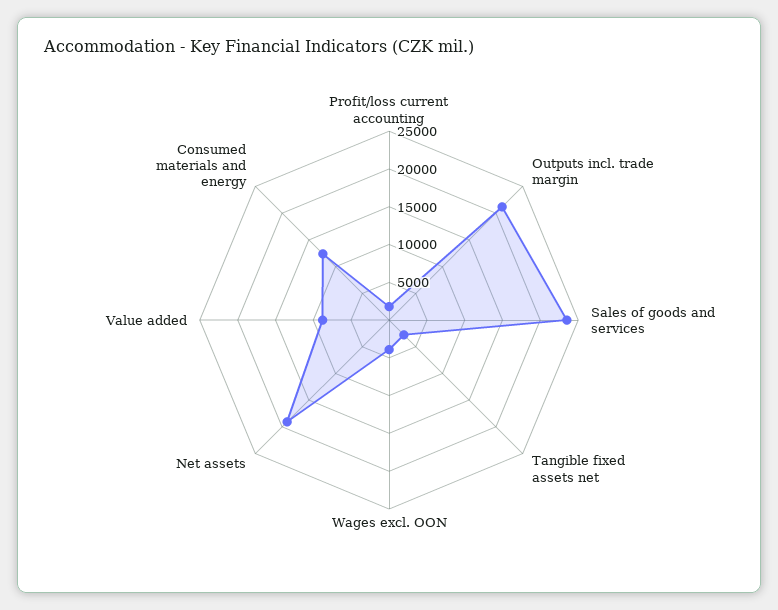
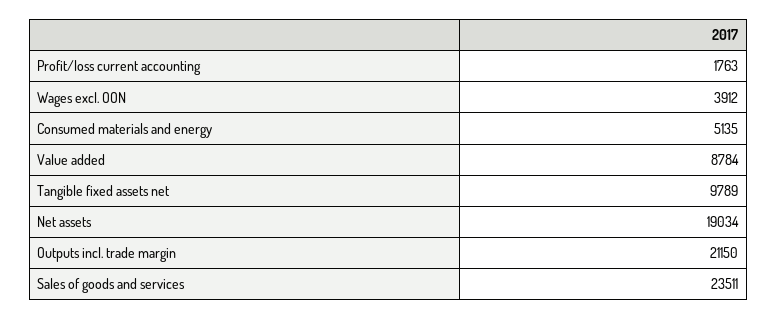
Tangible fixed assets net: 2500 -> 9789
Consumed materials and energy: 12500 -> 5135

